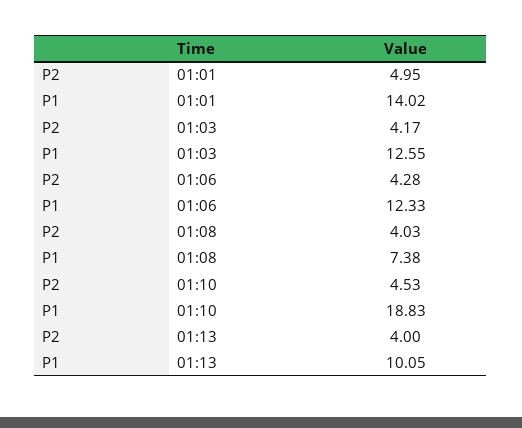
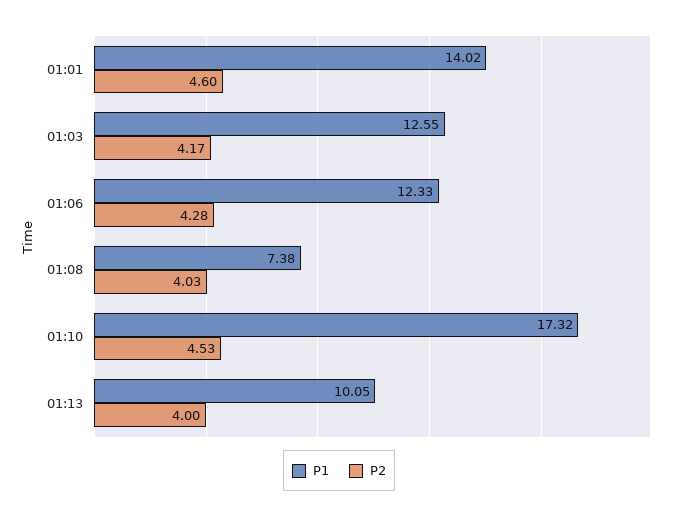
P2, 01:01: 4.95 -> 4.6
P1, 01:10: 18.83 -> 17.32

